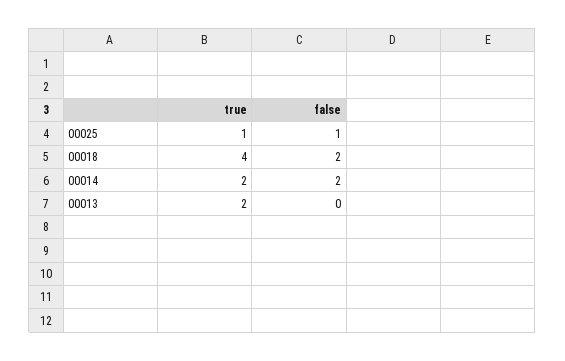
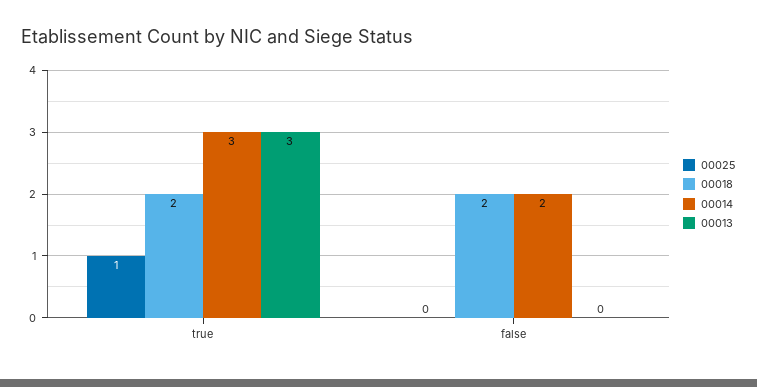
00025, false: 1 -> 0
00018, true: 4 -> 2
00014, true: 2 -> 3
00013, true: 2 -> 3

